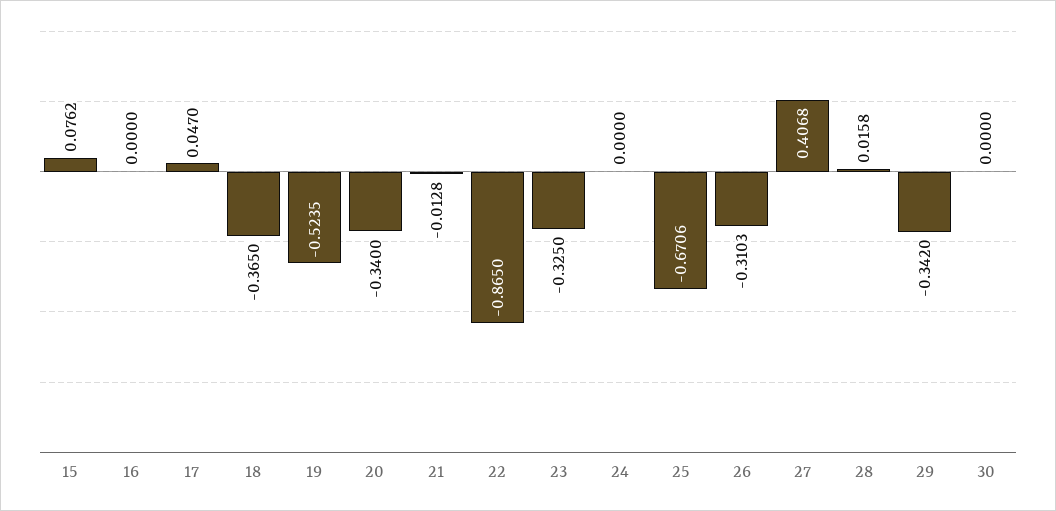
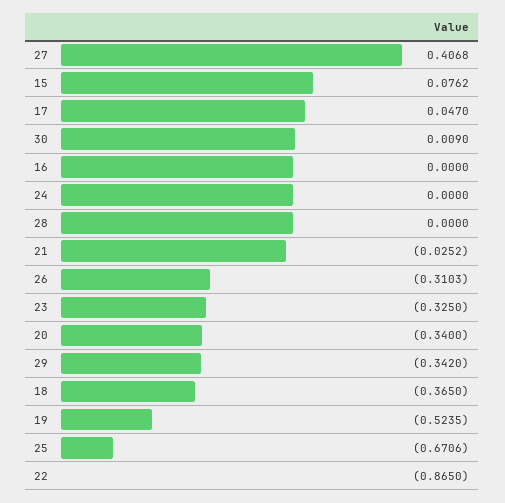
21: -0.0128 -> -0.0252
28: 0.0158 -> 0
30: 0 -> 0.009

